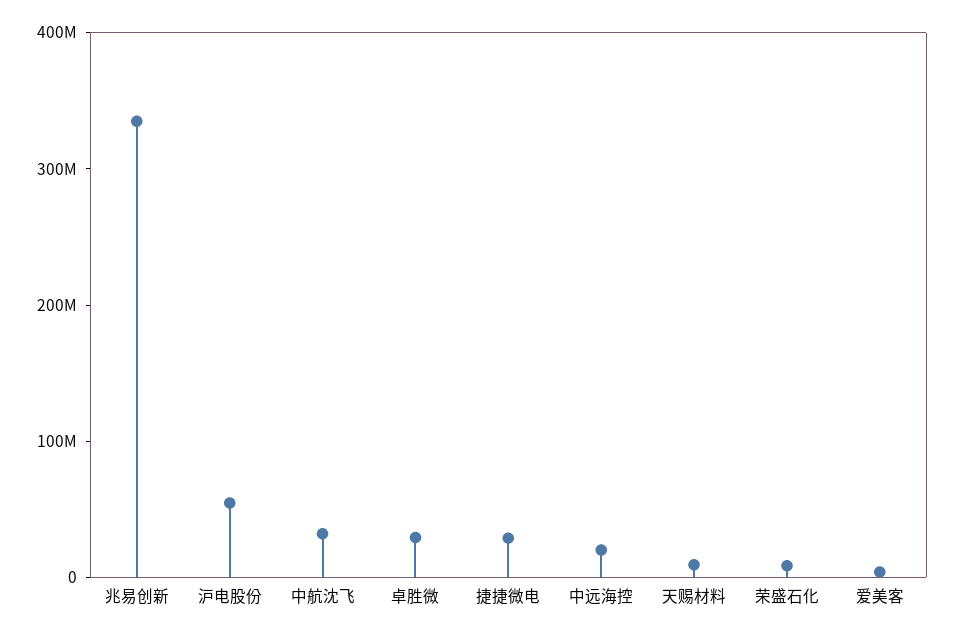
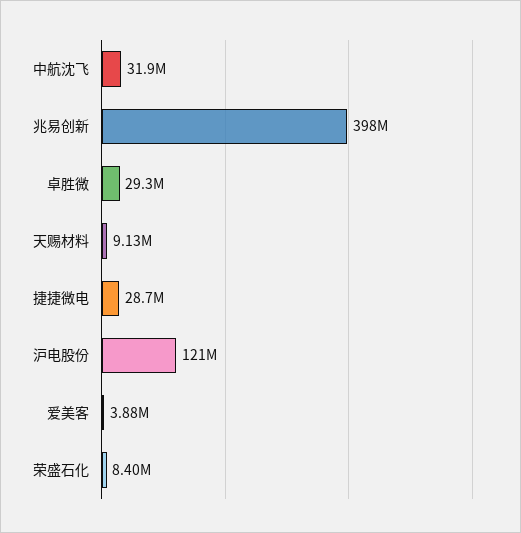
兆易创新: 340000000 -> 398000000
沪电股份: 60000000 -> 121000000
中远海控: 20000000 -> none

